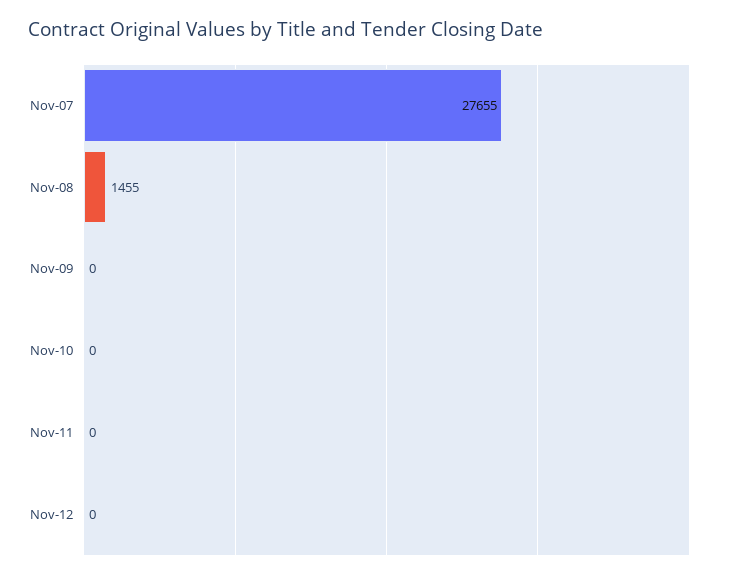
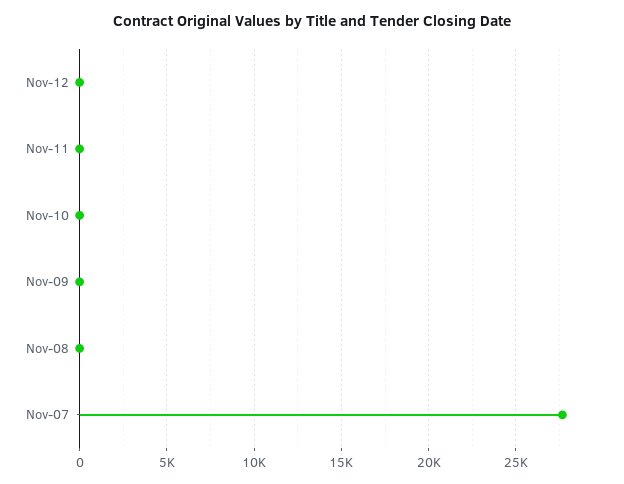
Nov-08: 1455 -> 0

